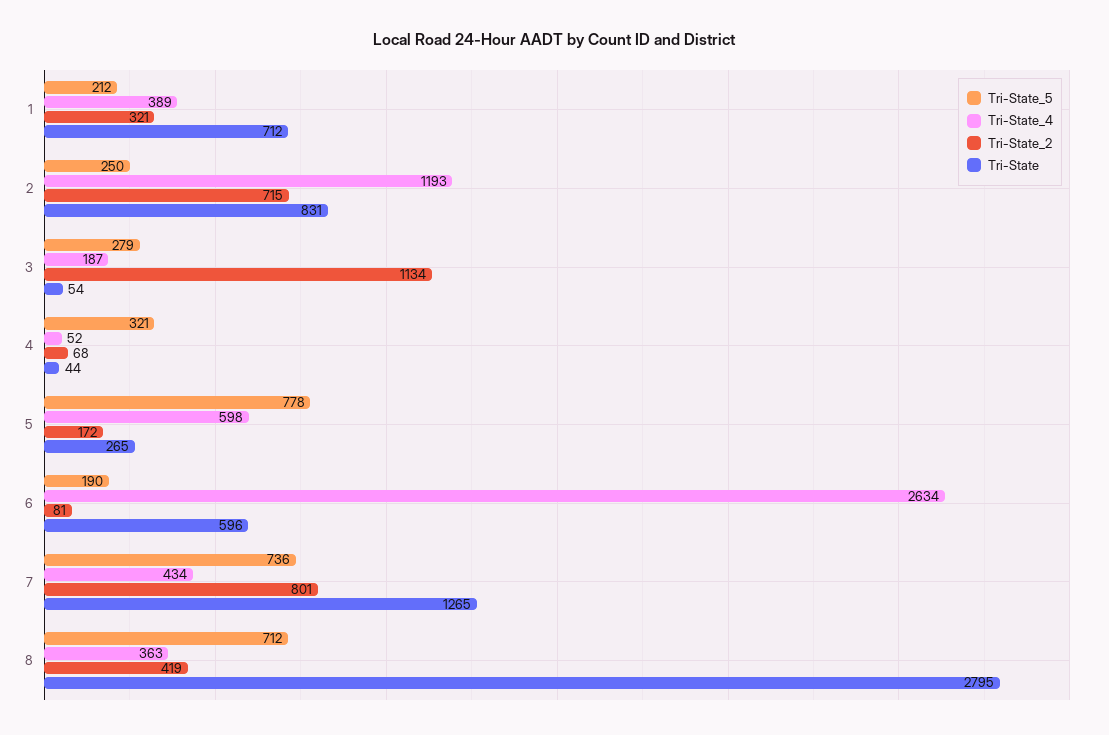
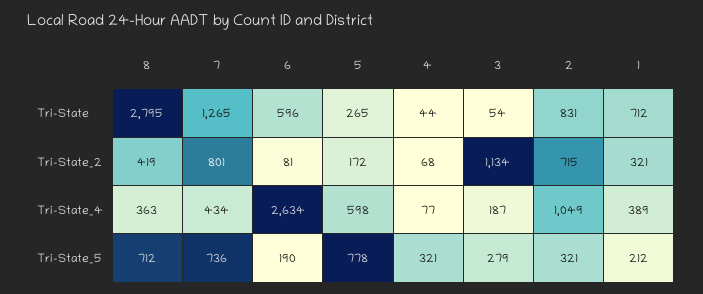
Tri-State_5, 2: 250 -> 321
Tri-State_4, 2: 1193 -> 1049
Tri-State_4, 4: 52 -> 77

